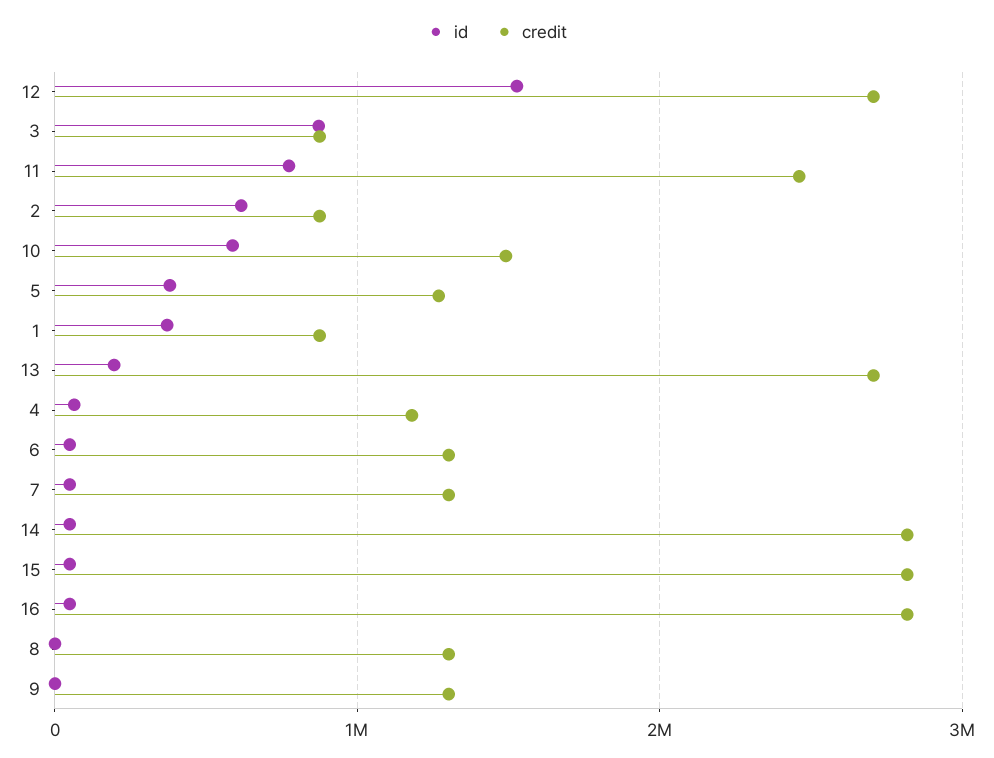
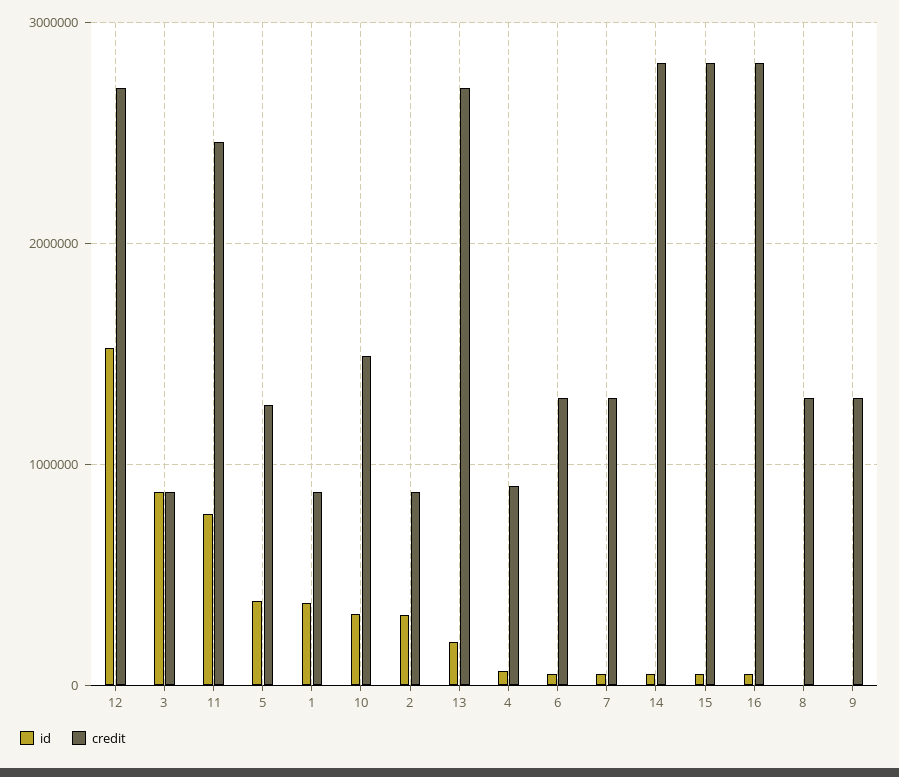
id, 2: 600000 -> 300000
id, 10: 600000 -> 300000
credit, 4: 1200000 -> 900000

